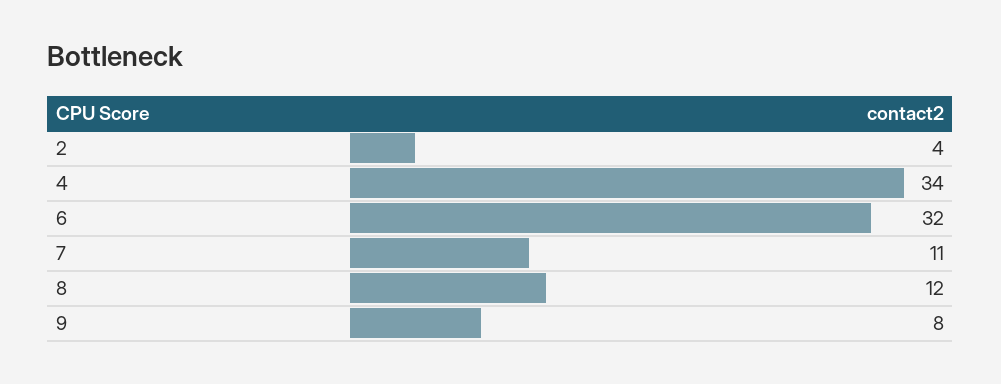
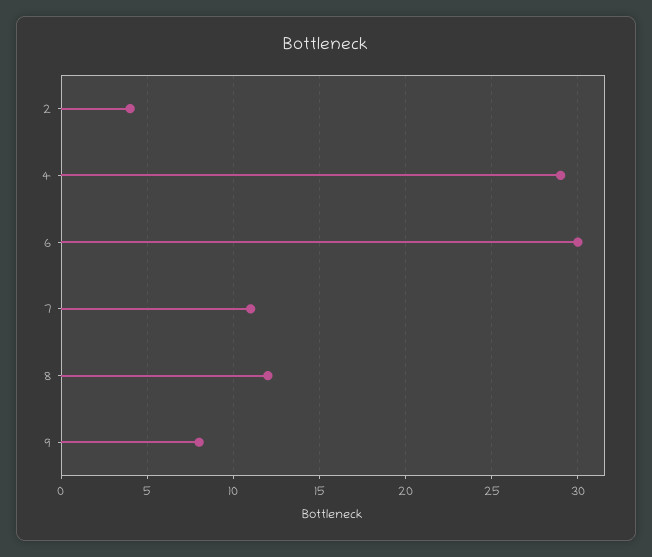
4: 34 -> 29
6: 32 -> 30

